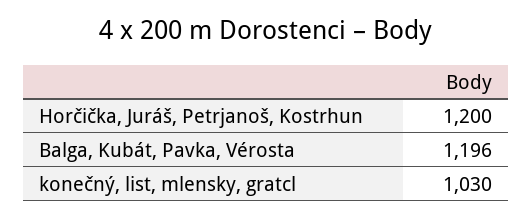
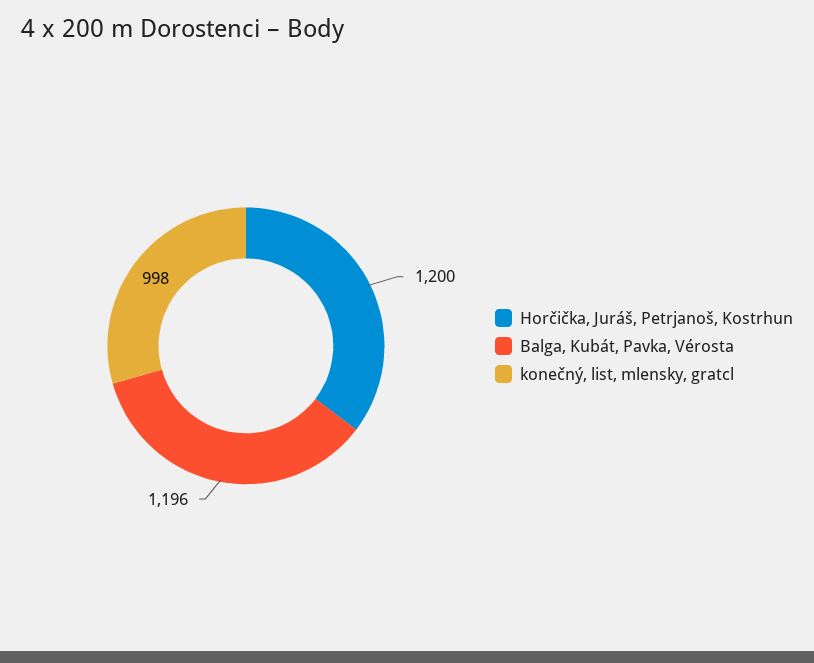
konečný, list, mlensky, gratcl: 1030 -> 998

